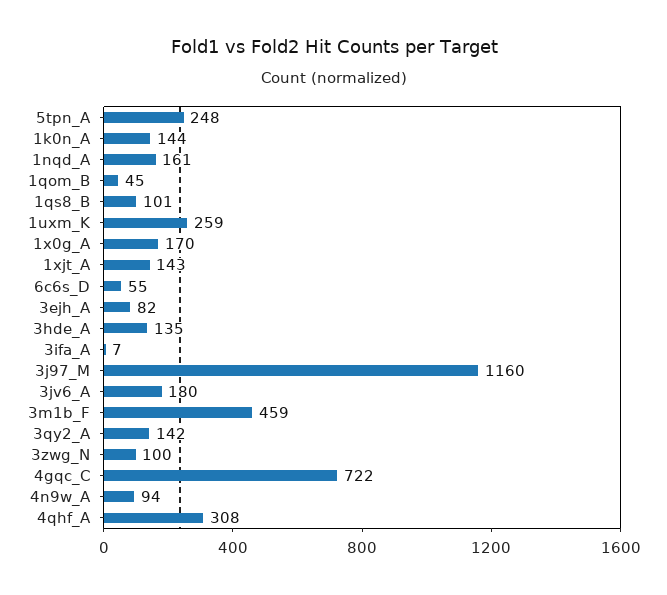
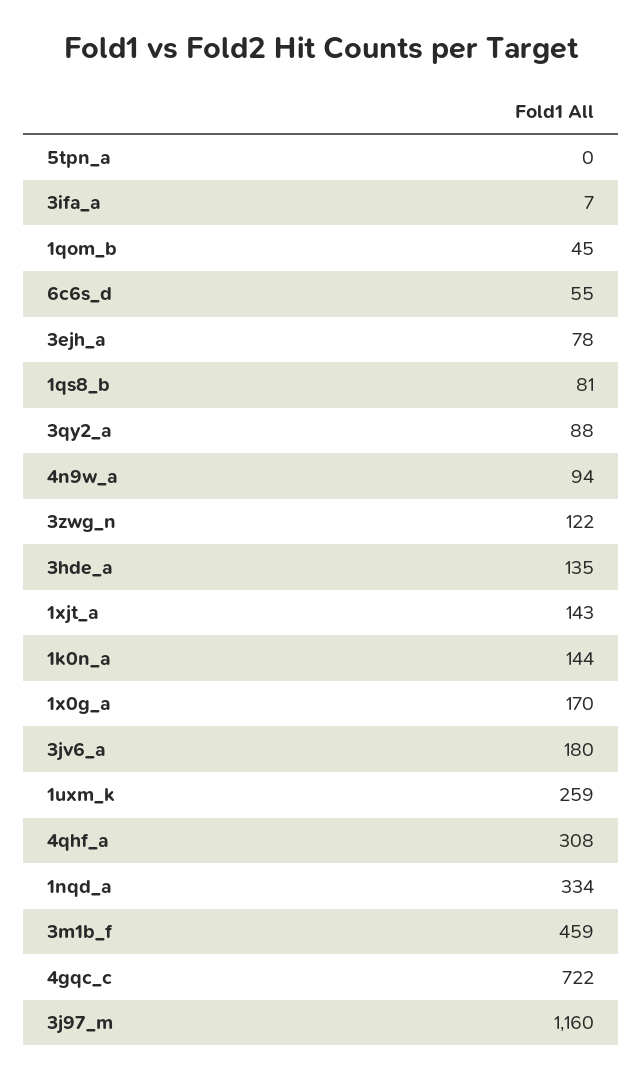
5tpn_A: 248 -> 0
1nqd_A: 161 -> 334
1qs8_B: 101 -> 81
3ejh_A: 82 -> 78
3qy2_A: 142 -> 88
3zwg_N: 100 -> 122

